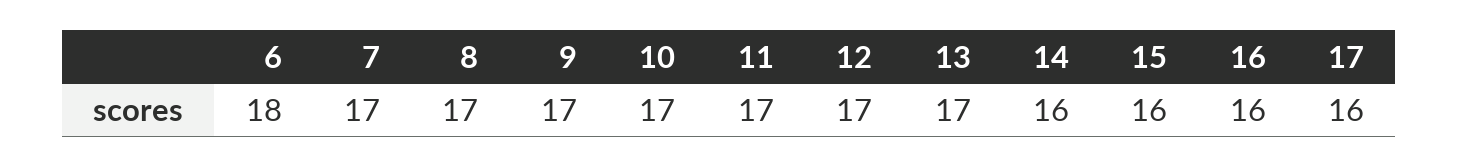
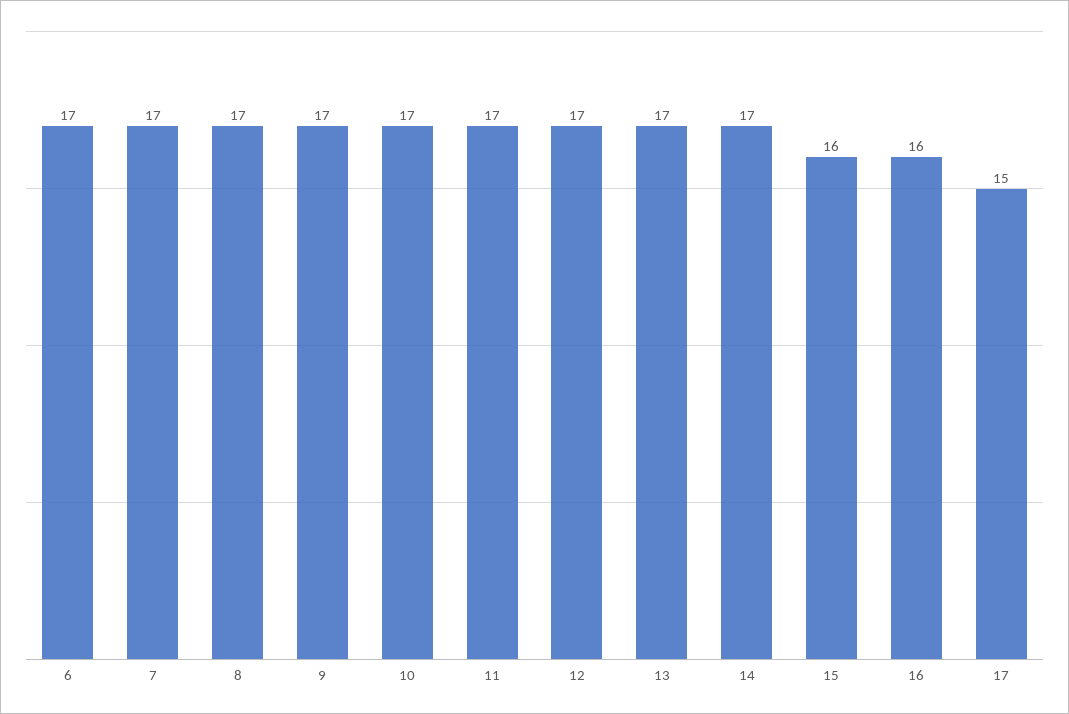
6: 18 -> 17
14: 16 -> 17
17: 16 -> 15

